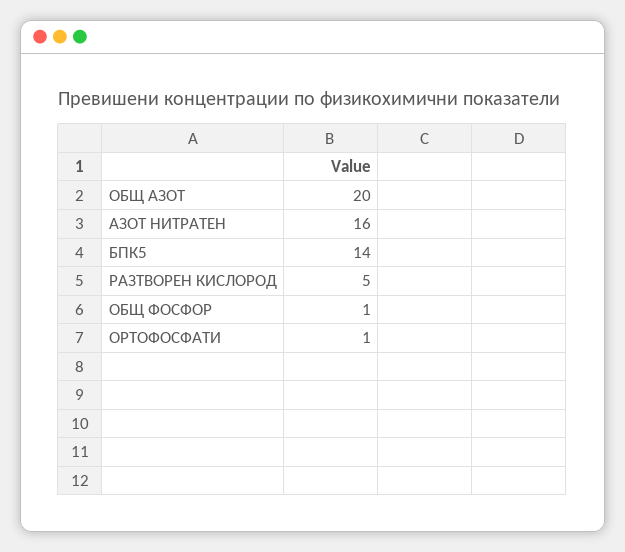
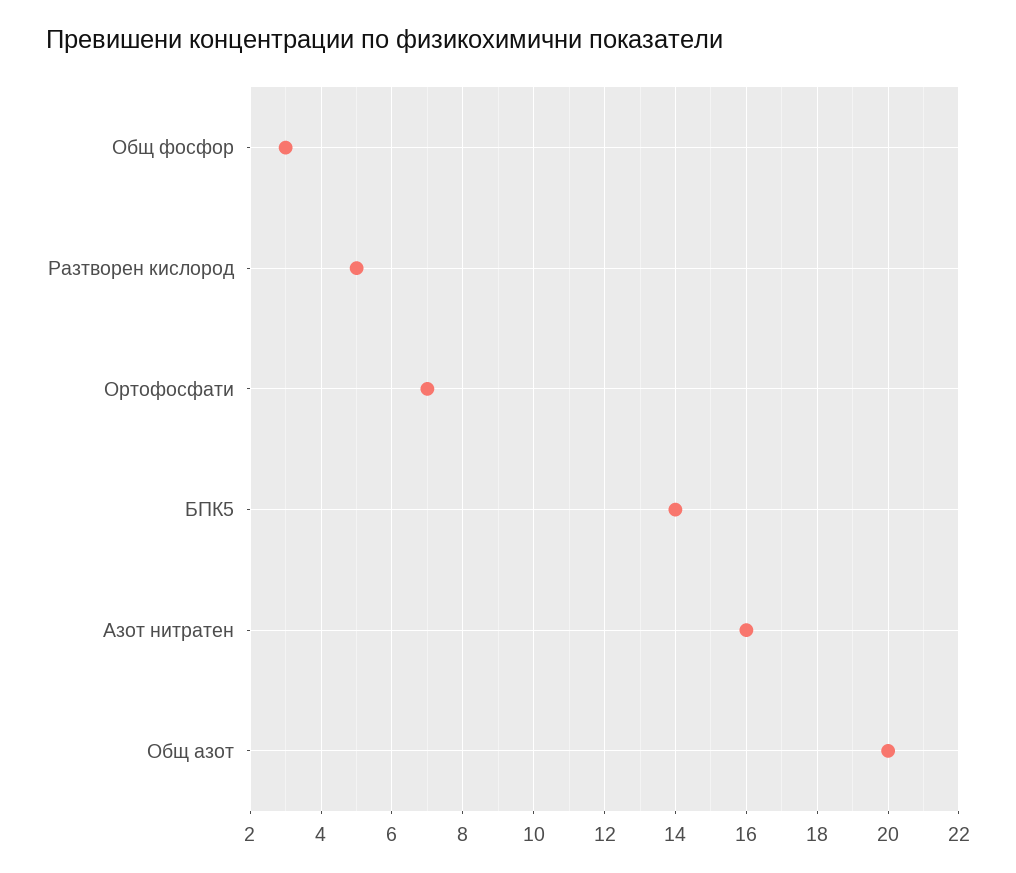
ОБЩ ФОСФОР: 1 -> 3
ОРТОФОСФАТИ: 1 -> 7

